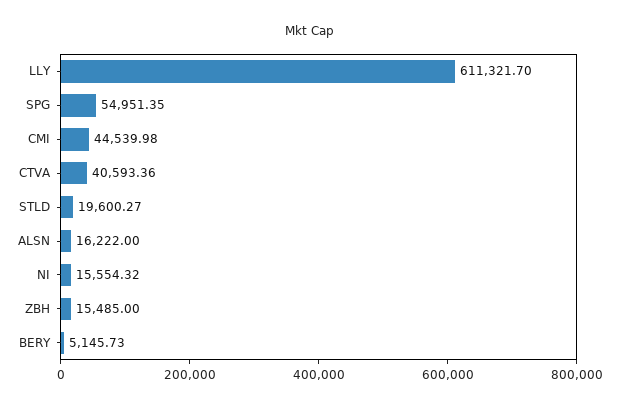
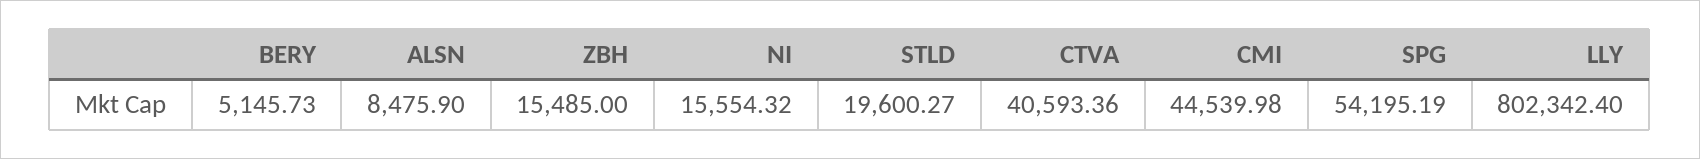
LLY: 611321.7 -> 802342.4
SPG: 54951.35 -> 54195.19
ALSN: 16222 -> 8475.9

